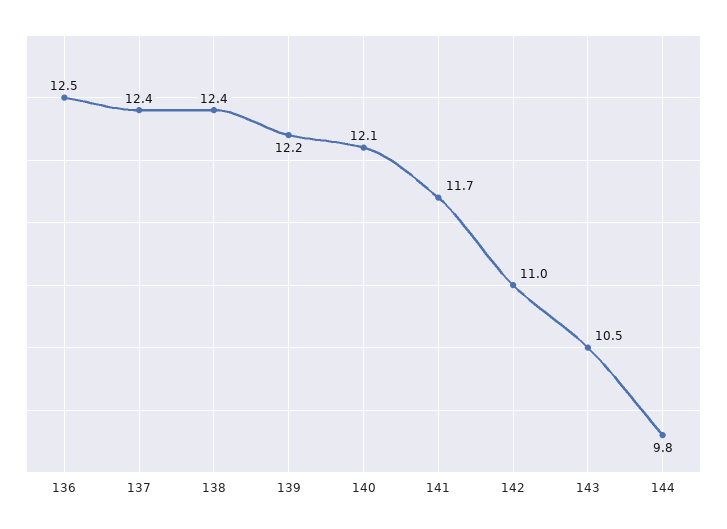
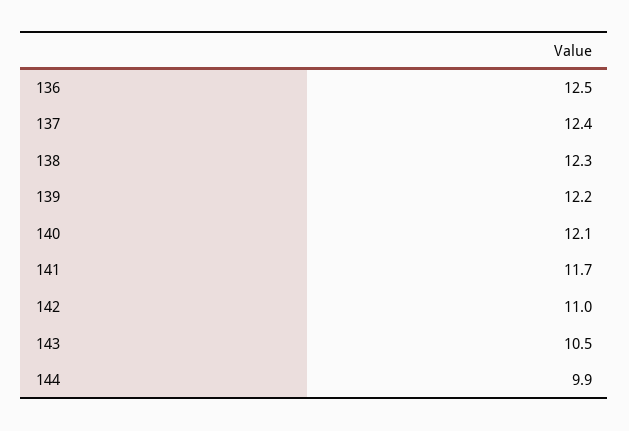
138: 12.4 -> 12.3
144: 9.8 -> 9.9

